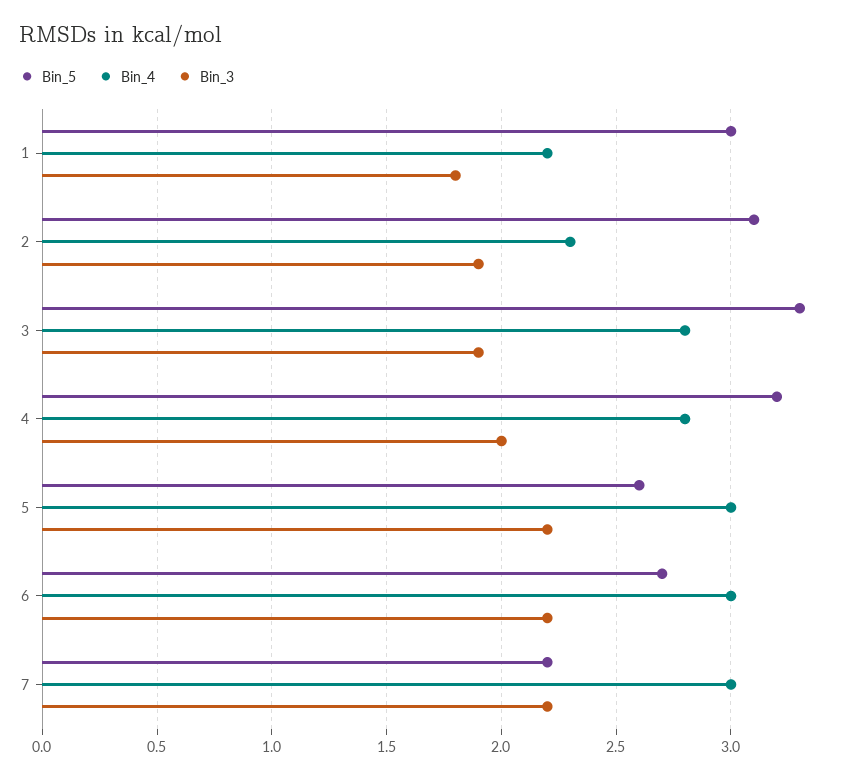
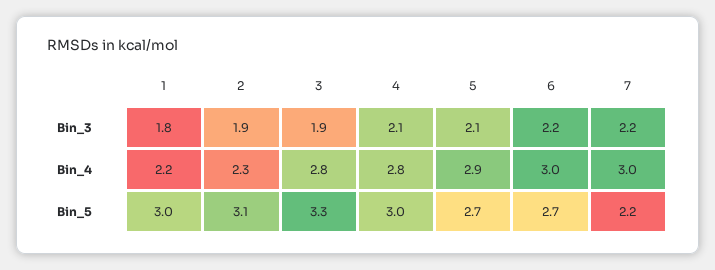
Bin_5, 4: 3.2 -> 3
Bin_3, 4: 2 -> 2.1
Bin_5, 5: 2.6 -> 2.7
Bin_4, 5: 3 -> 2.9
Bin_3, 5: 2.2 -> 2.1

